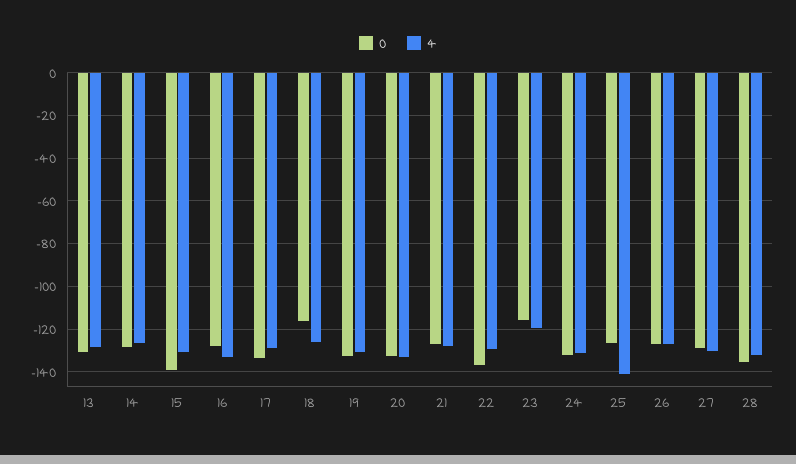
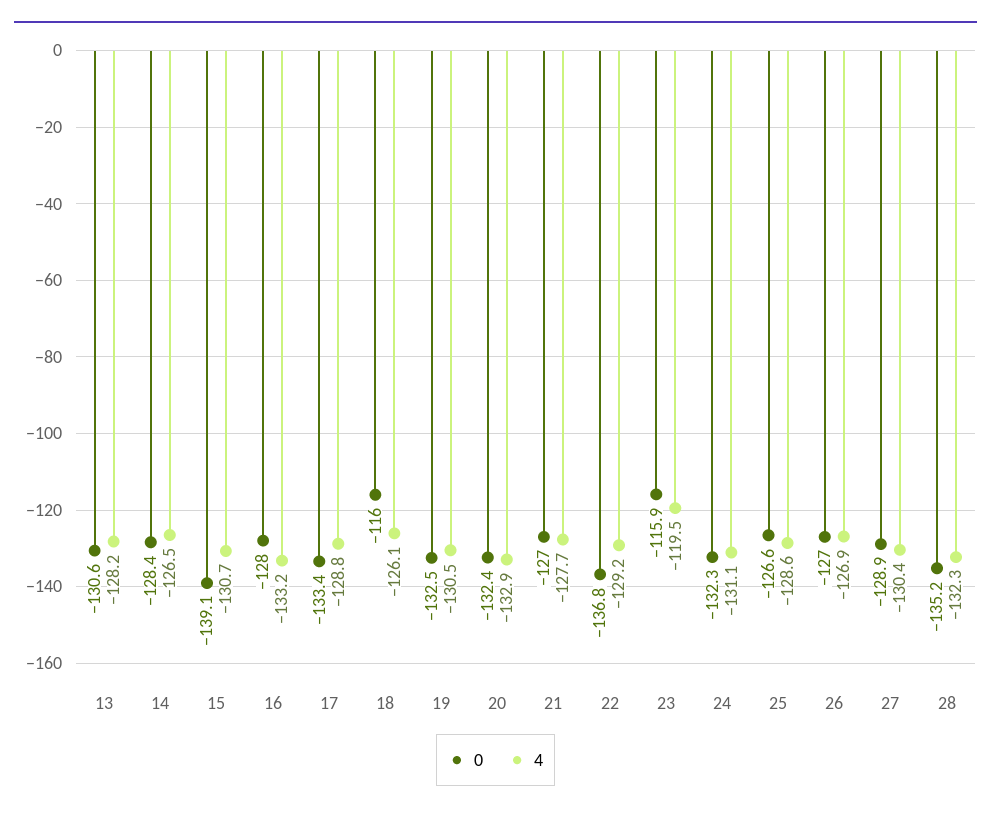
4, 25: -140 -> -128.6

